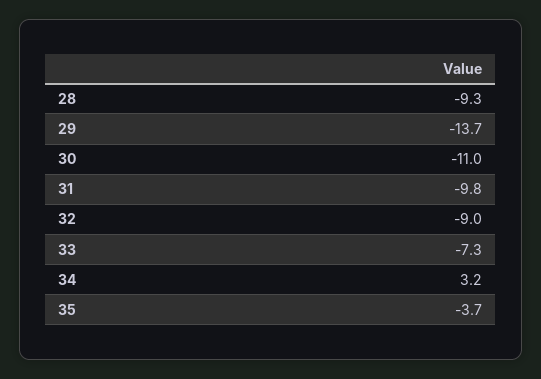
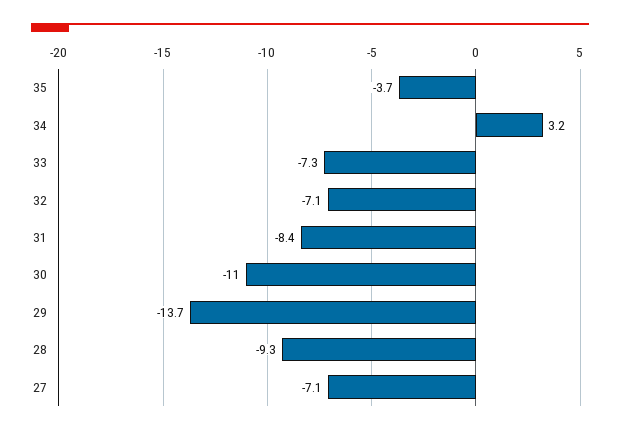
31: -9.8 -> -8.4
32: -9 -> -7.1
27: none -> -7.1

